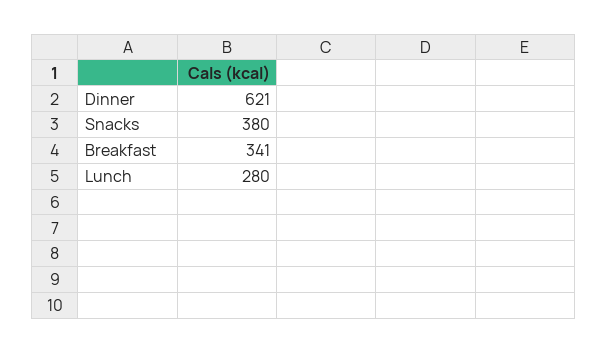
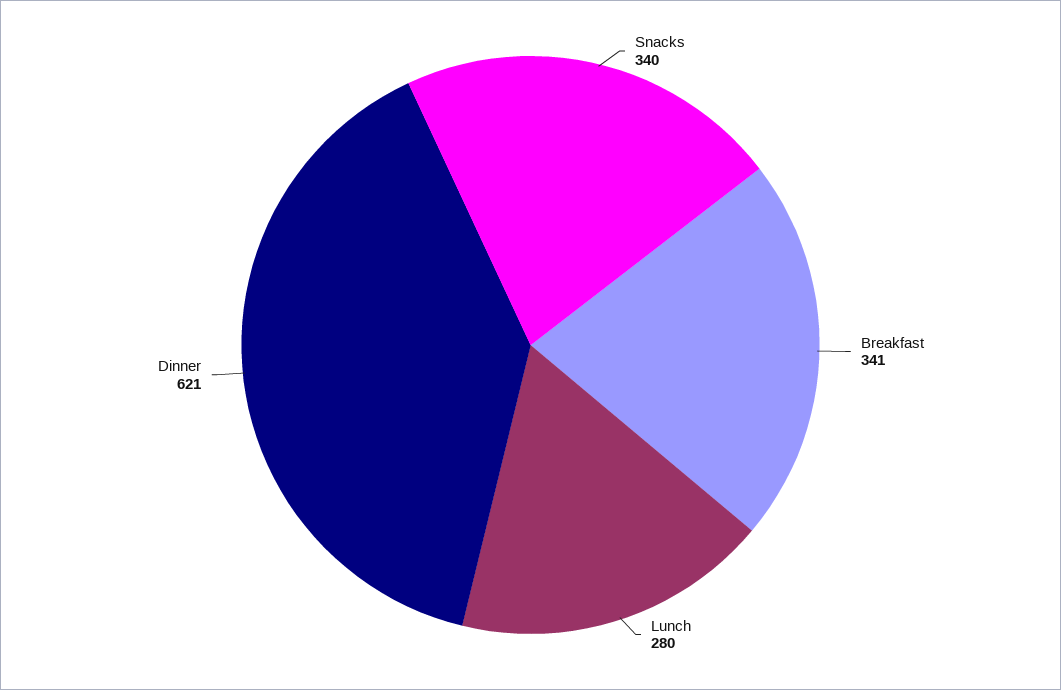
Snacks: 380 -> 340

